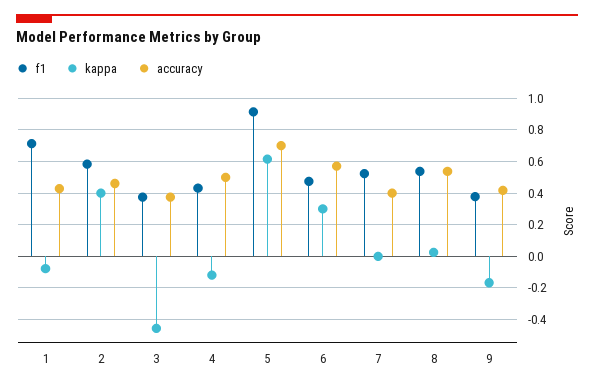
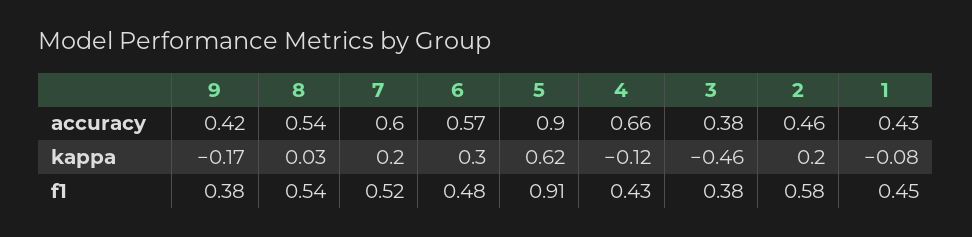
f1, 1: 0.7 -> 0.45
kappa, 2: 0.4 -> 0.2
accuracy, 4: 0.5 -> 0.66
accuracy, 5: 0.7 -> 0.9
kappa, 7: 0 -> 0.2
accuracy, 7: 0.4 -> 0.6

